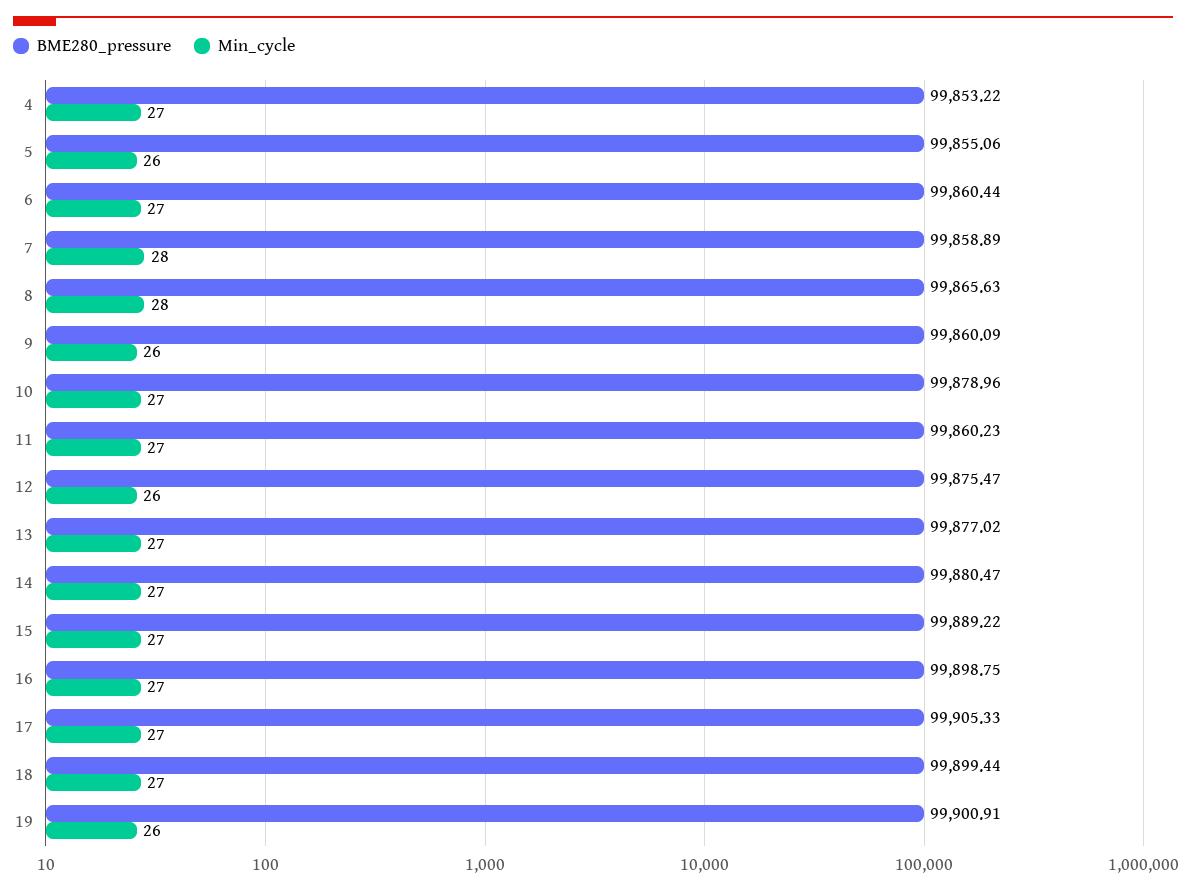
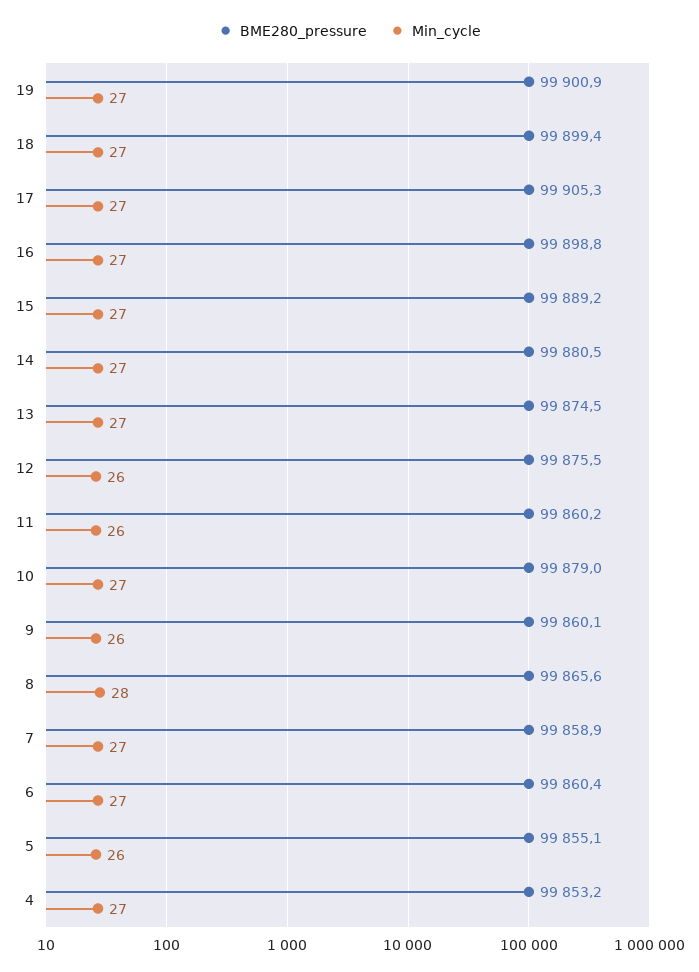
Min_cycle, 7: 28 -> 27
Min_cycle, 11: 27 -> 26
BME280_pressure, 13: 99877.02 -> 99874.5
Min_cycle, 19: 26 -> 27

